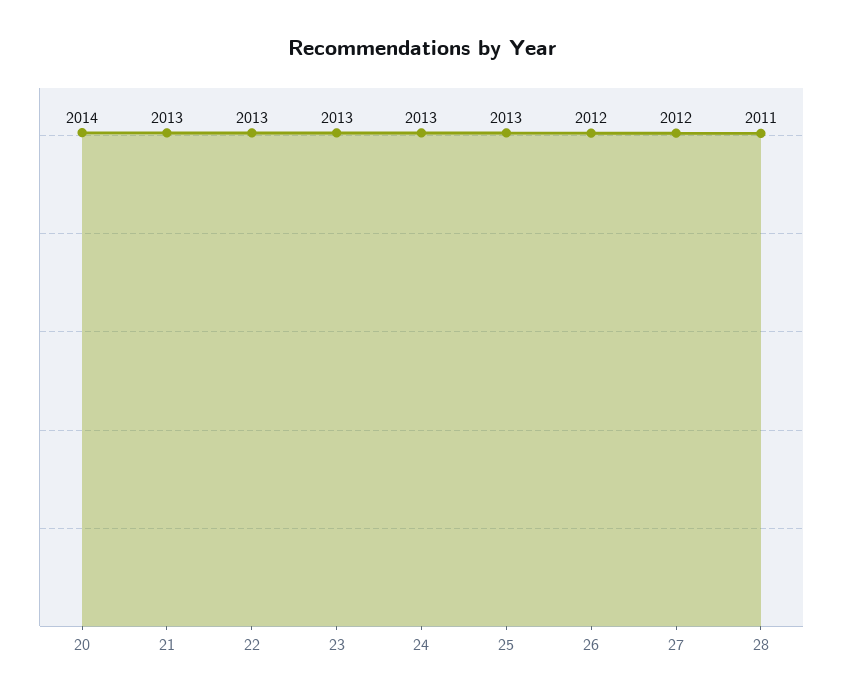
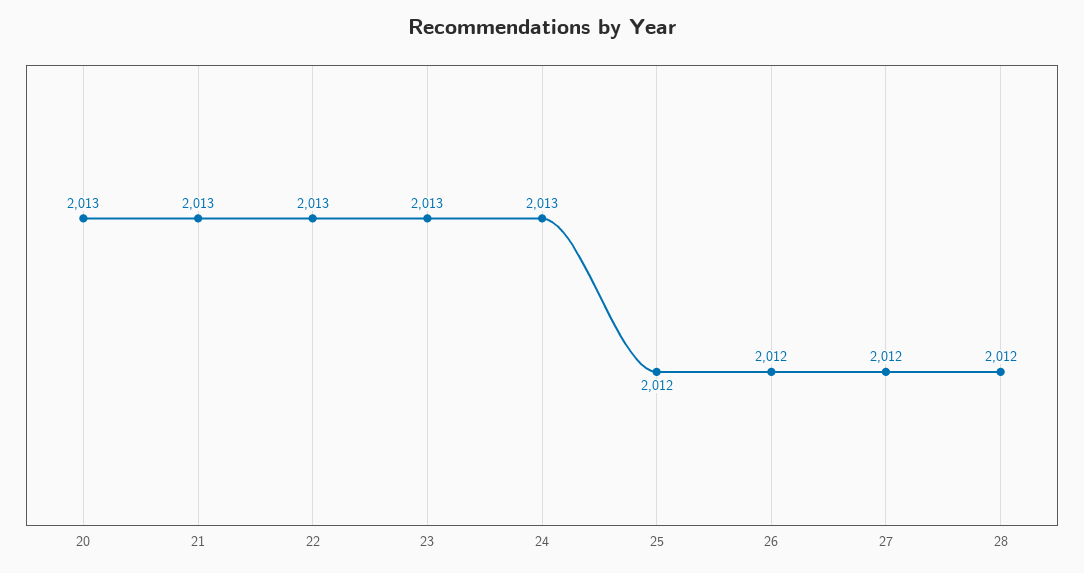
20: 2014 -> 2013
25: 2013 -> 2012
28: 2011 -> 2012

